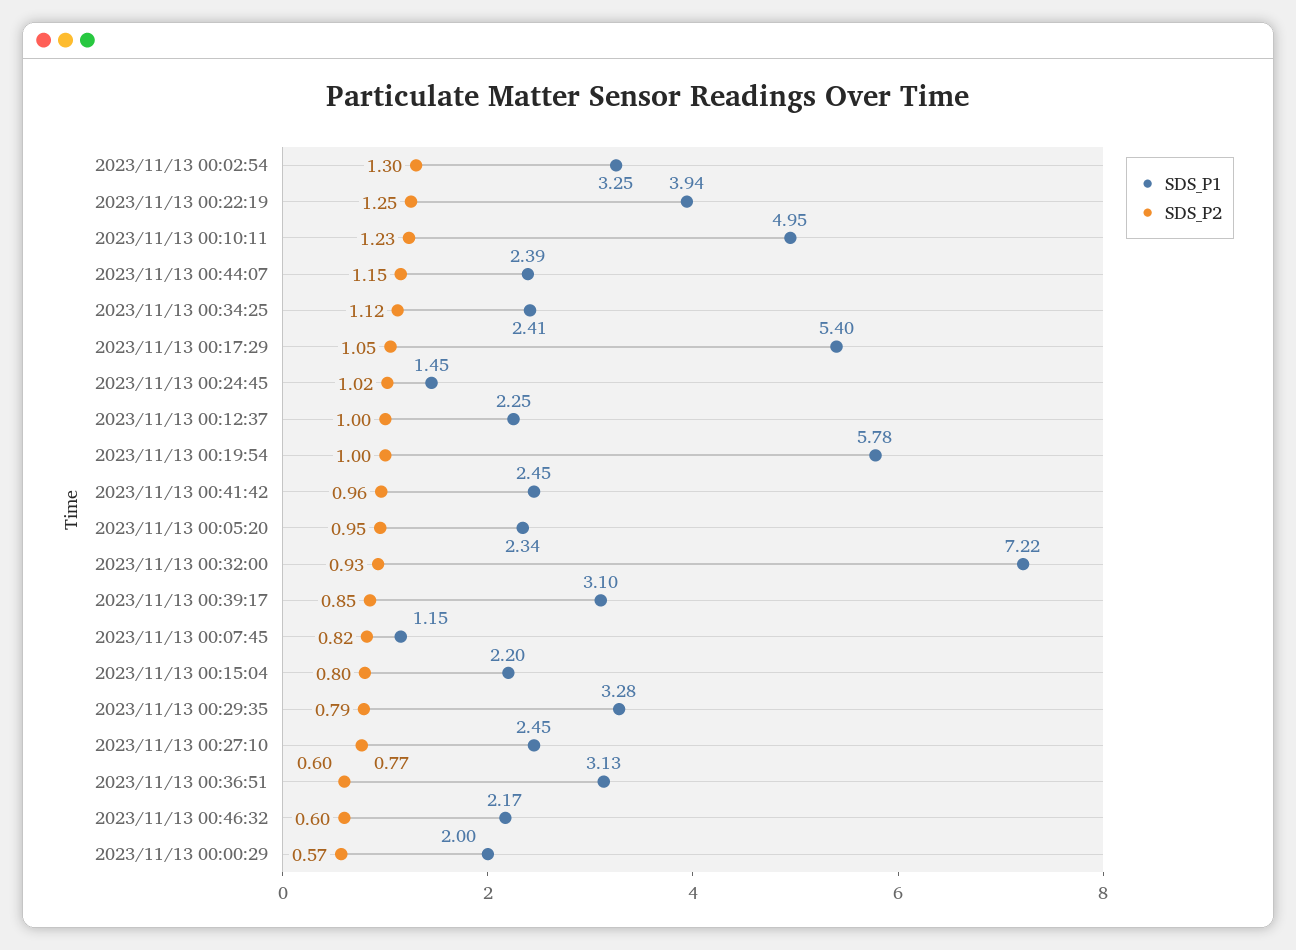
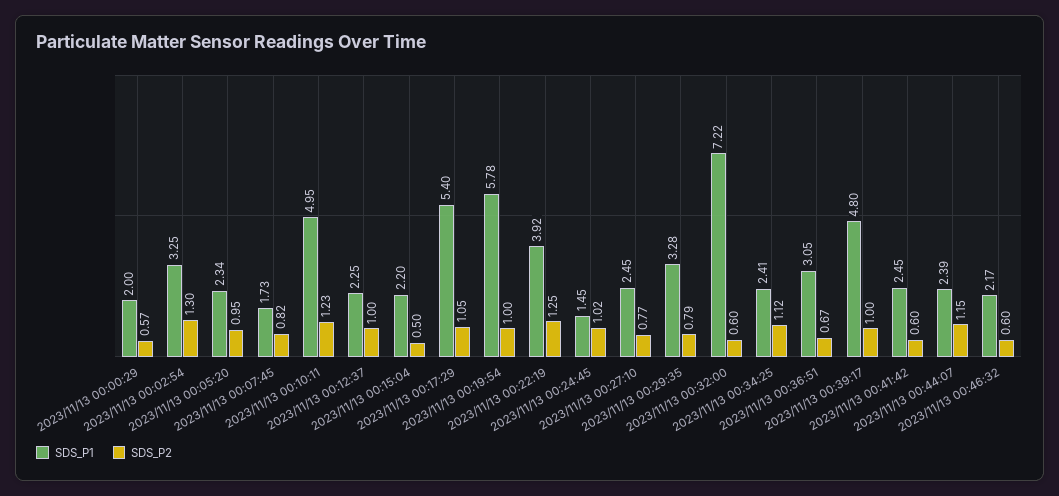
SDS_P1, 2023/11/13 00:22:19: 3.94 -> 3.92
SDS_P2, 2023/11/13 00:41:42: 0.96 -> 0.6
SDS_P2, 2023/11/13 00:32:00: 0.93 -> 0.6
SDS_P1, 2023/11/13 00:39:17: 3.1 -> 4.8
SDS_P2, 2023/11/13 00:39:17: 0.85 -> 1
SDS_P1, 2023/11/13 00:07:45: 1.15 -> 1.73
SDS_P2, 2023/11/13 00:15:04: 0.8 -> 0.5
SDS_P1, 2023/11/13 00:36:51: 3.13 -> 3.05
SDS_P2, 2023/11/13 00:36:51: 0.6 -> 0.67

